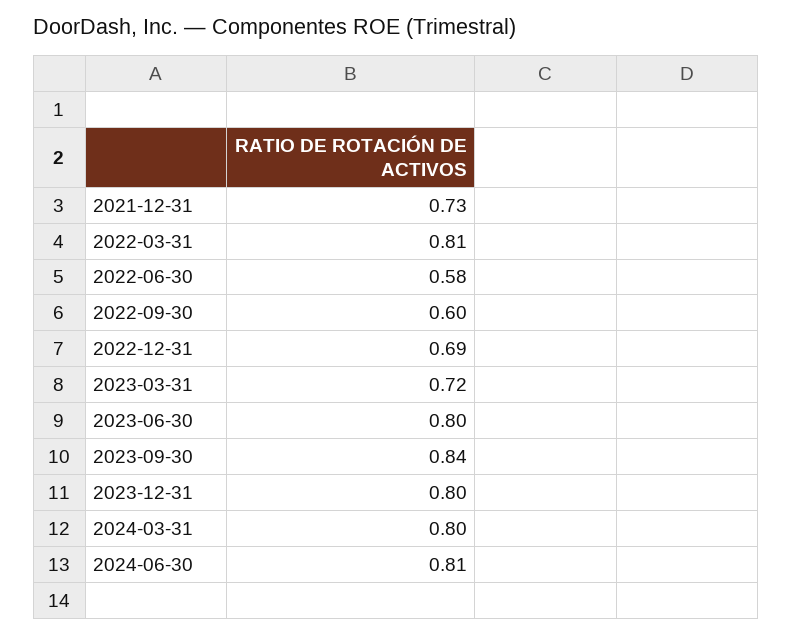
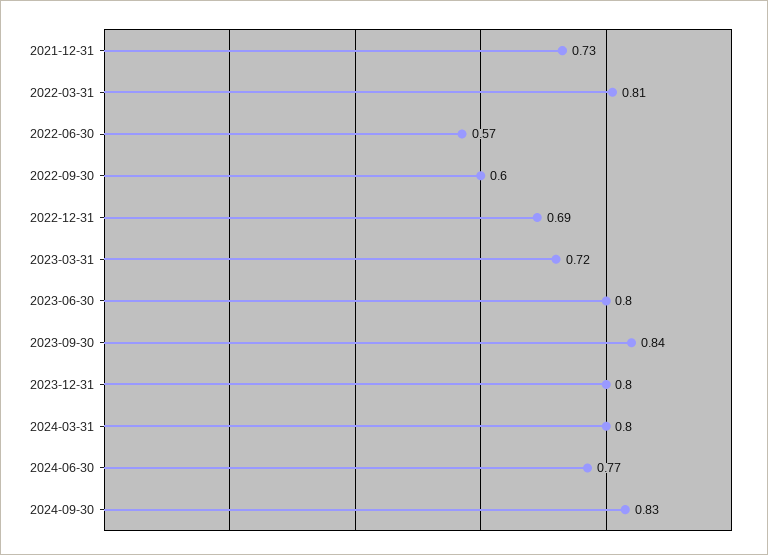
2022-06-30: 0.58 -> 0.57
2024-06-30: 0.81 -> 0.77
2024-09-30: none -> 0.83

